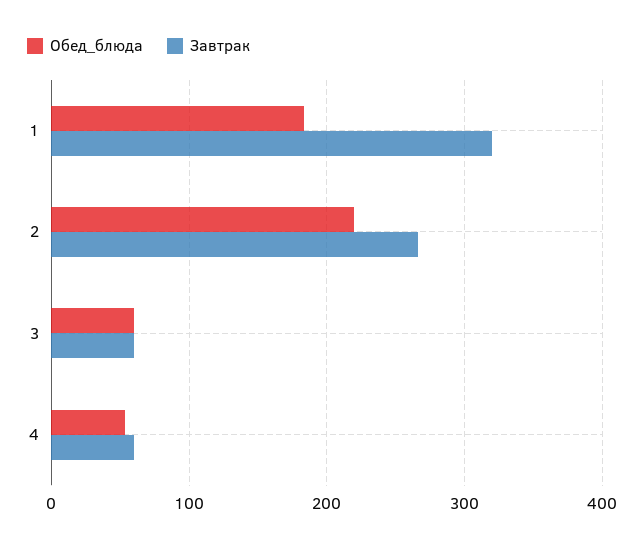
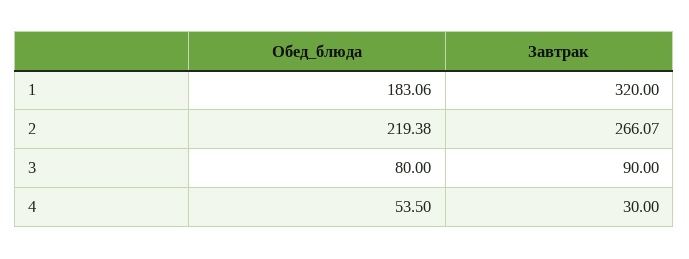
Обед_блюда, 3: 60 -> 80
Завтрак, 3: 60 -> 90
Завтрак, 4: 60 -> 30

